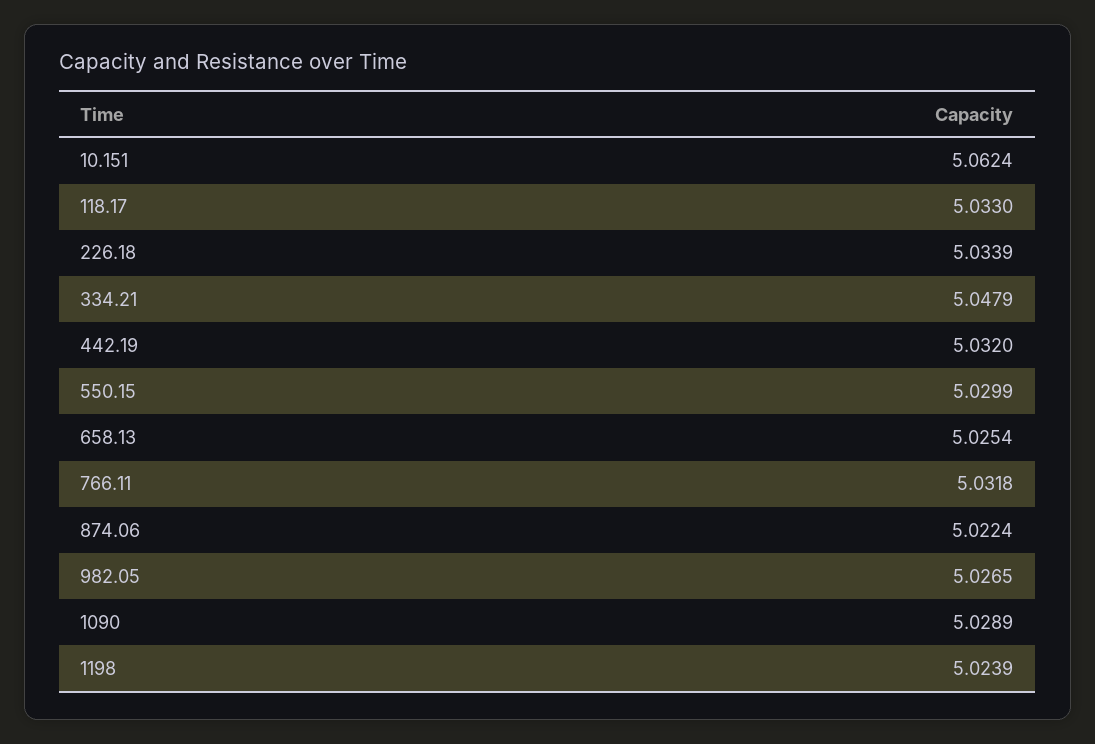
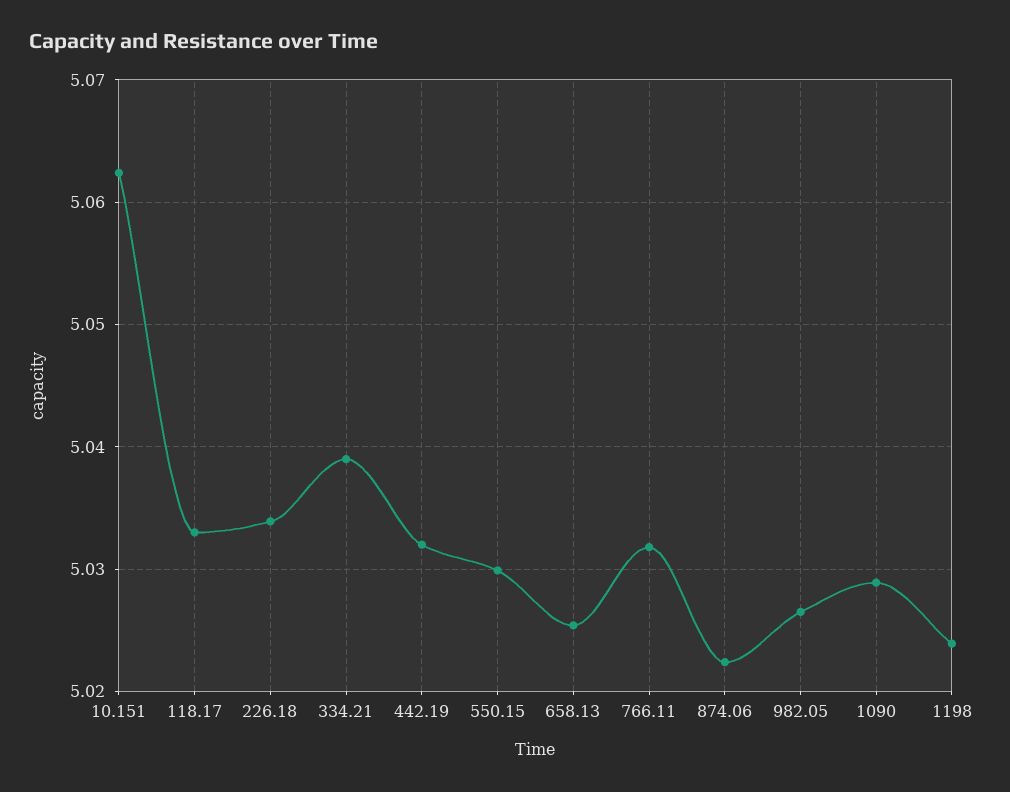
334.21: 5.0479 -> 5.039

